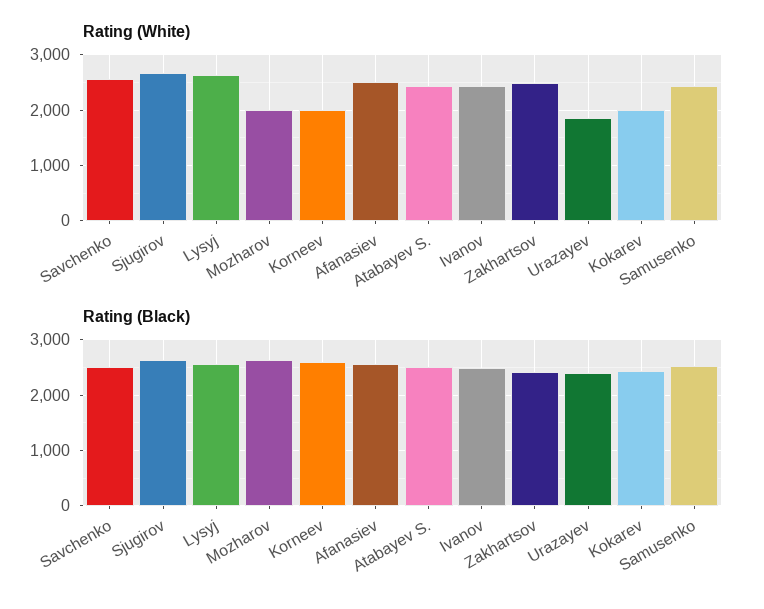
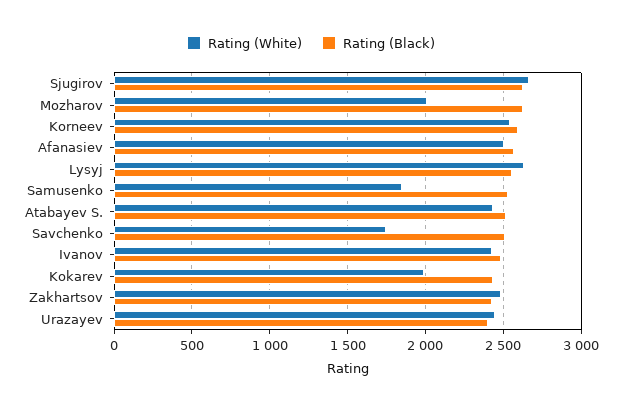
Rating (White), Savchenko: 2600 -> 1750
Rating (White), Korneev: 2000 -> 2550
Rating (White), Urazayev: 1800 -> 2450
Rating (White), Samusenko: 2400 -> 1850

